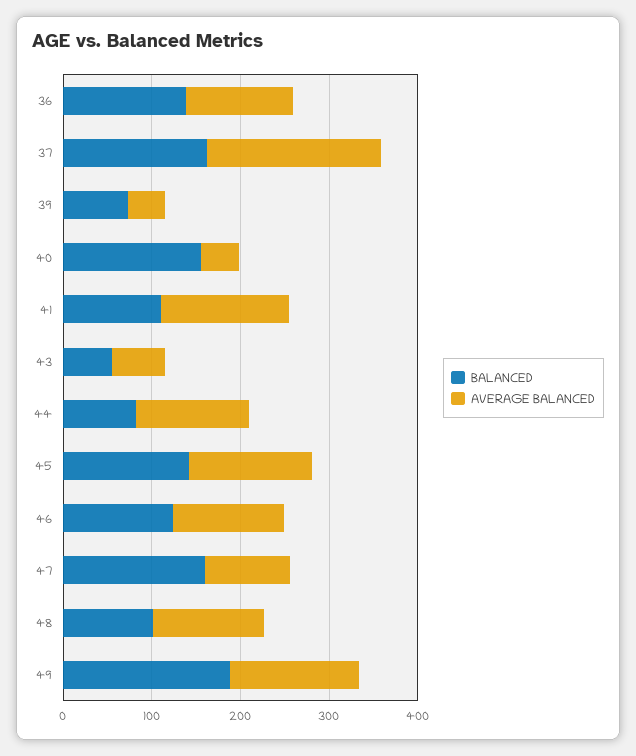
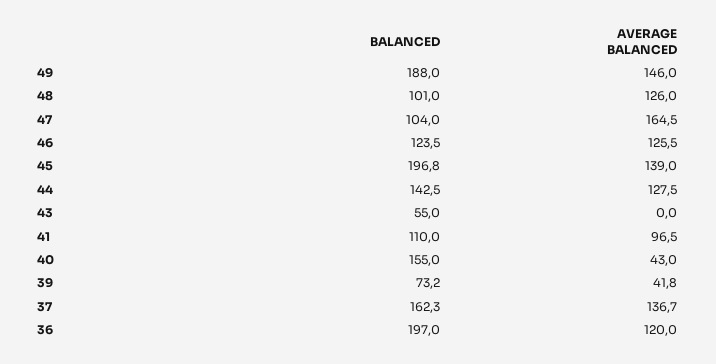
BALANCED, 36: 140 -> 197
AVERAGE BALANCED, 37: 200 -> 136.7
AVERAGE BALANCED, 41: 140 -> 96.5
AVERAGE BALANCED, 43: 60 -> 0
BALANCED, 44: 80 -> 142.5
BALANCED, 45: 140 -> 196.8
BALANCED, 47: 160 -> 104
AVERAGE BALANCED, 47: 100 -> 164.5

